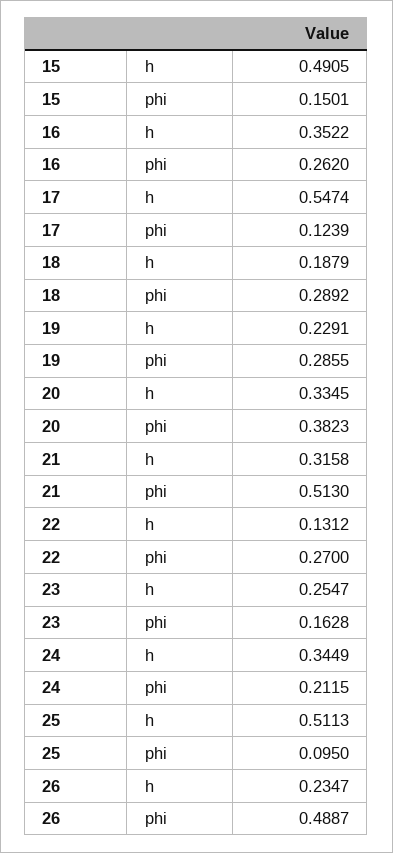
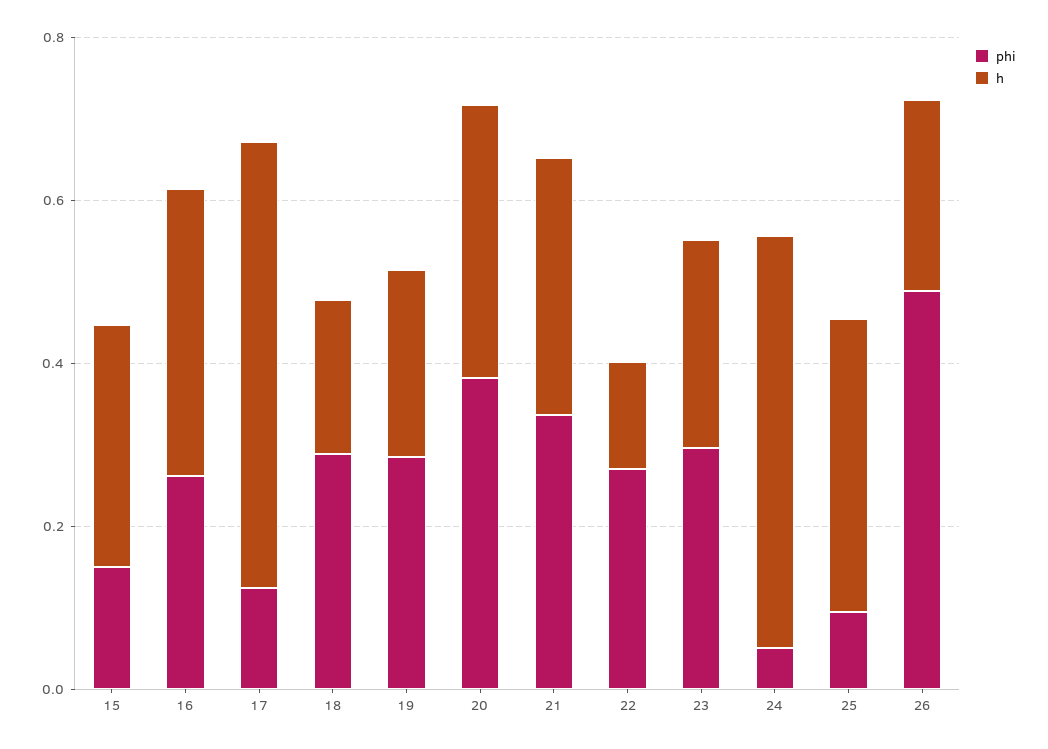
h, 15: 0.4905 -> 0.3
phi, 21: 0.513 -> 0.35
phi, 23: 0.1628 -> 0.3
h, 24: 0.3449 -> 0.5
phi, 24: 0.2115 -> 0.05
h, 25: 0.5113 -> 0.35

